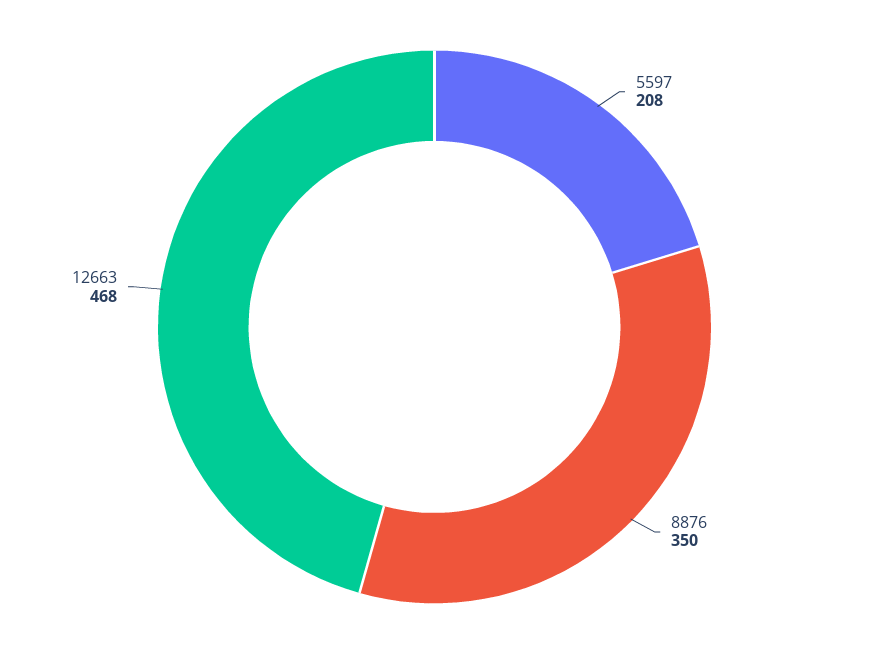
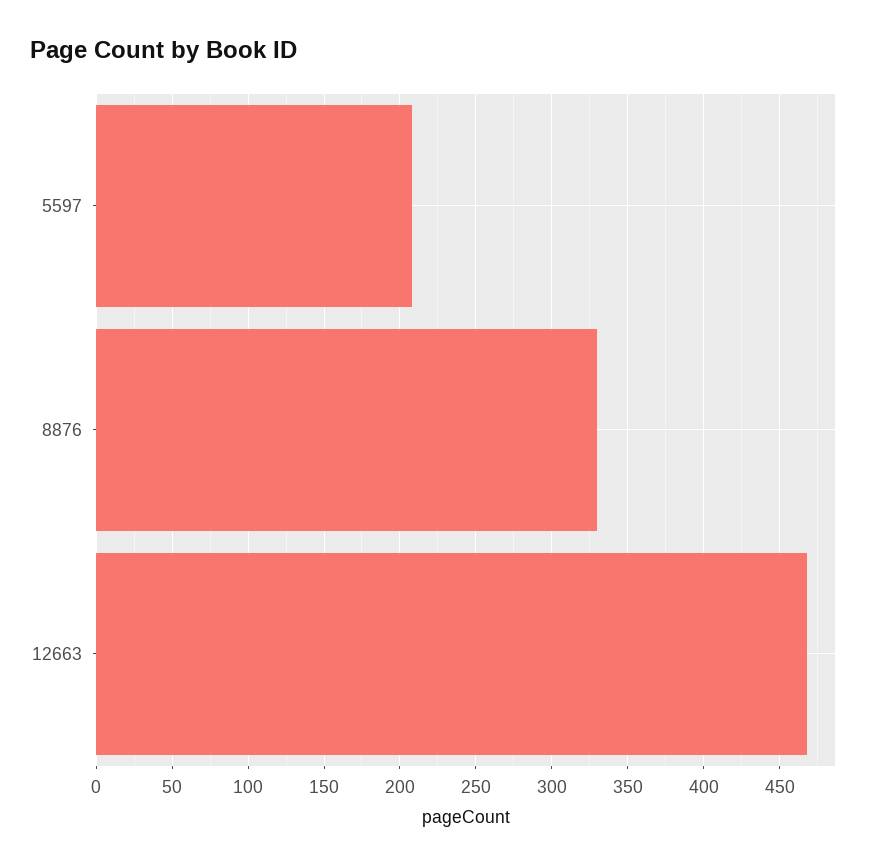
8876: 350 -> 330

